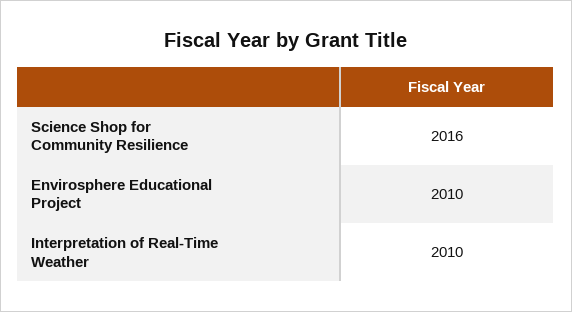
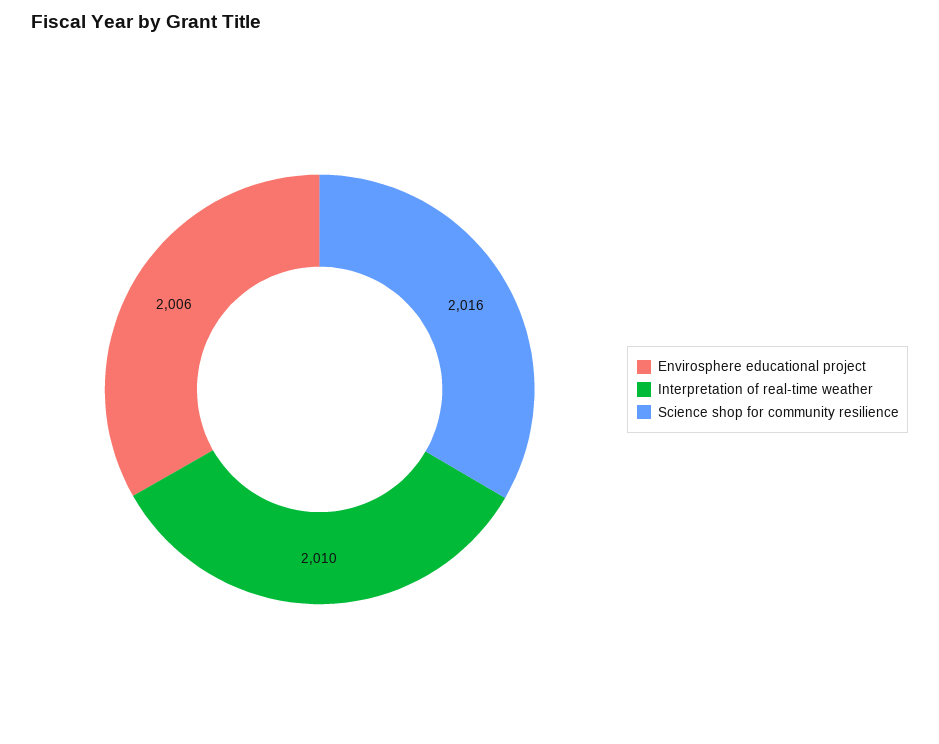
Envirosphere Educational Project: 2010 -> 2006

